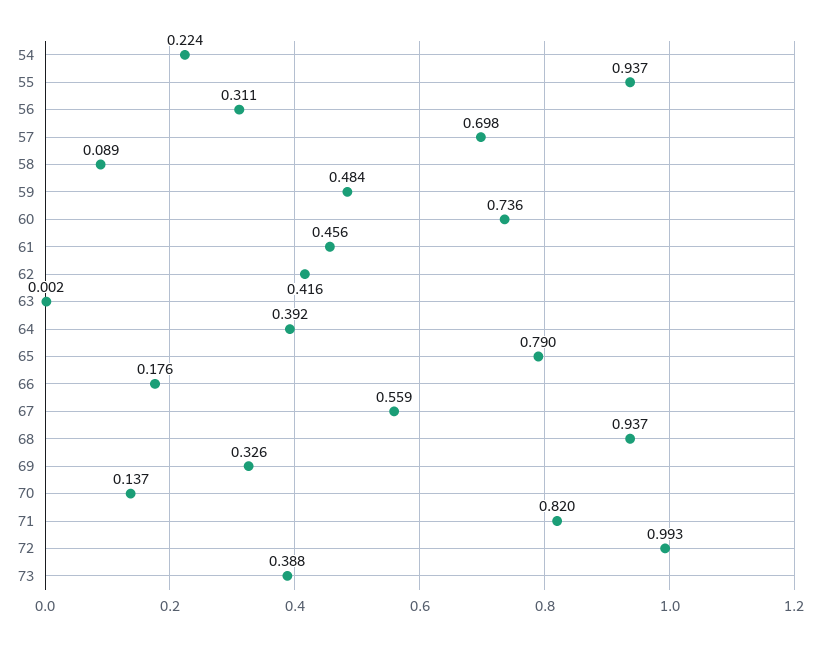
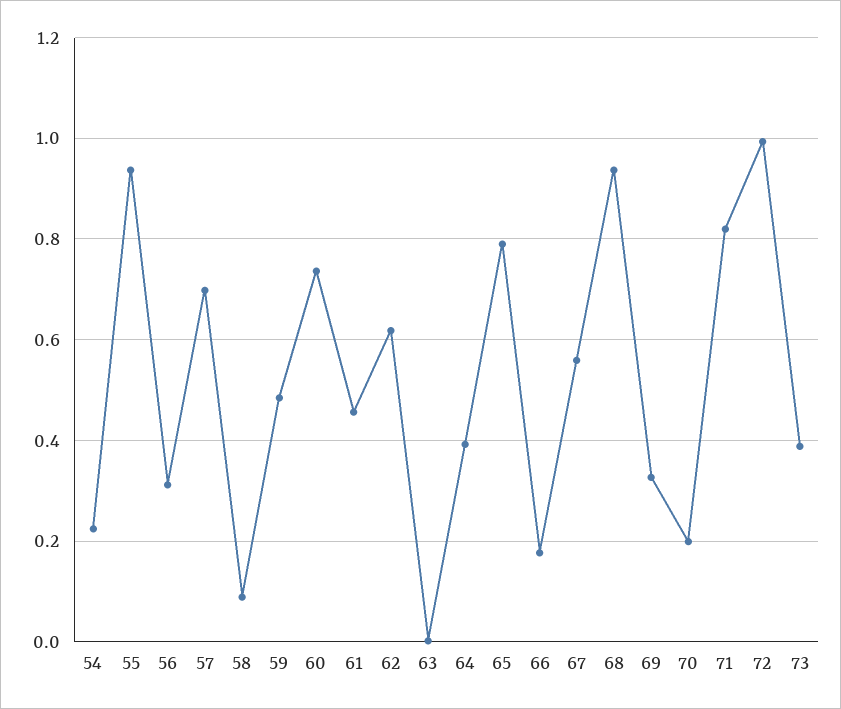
62: 0.416 -> 0.62
70: 0.137 -> 0.2

